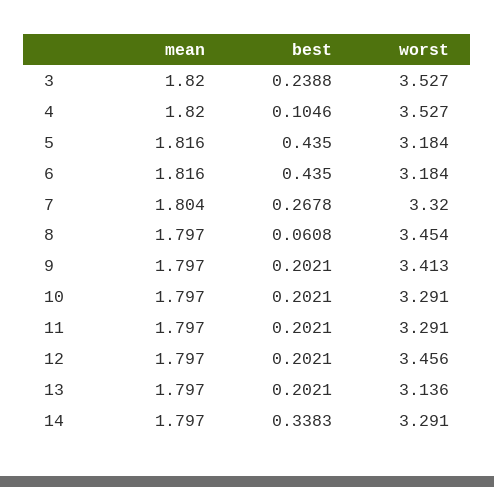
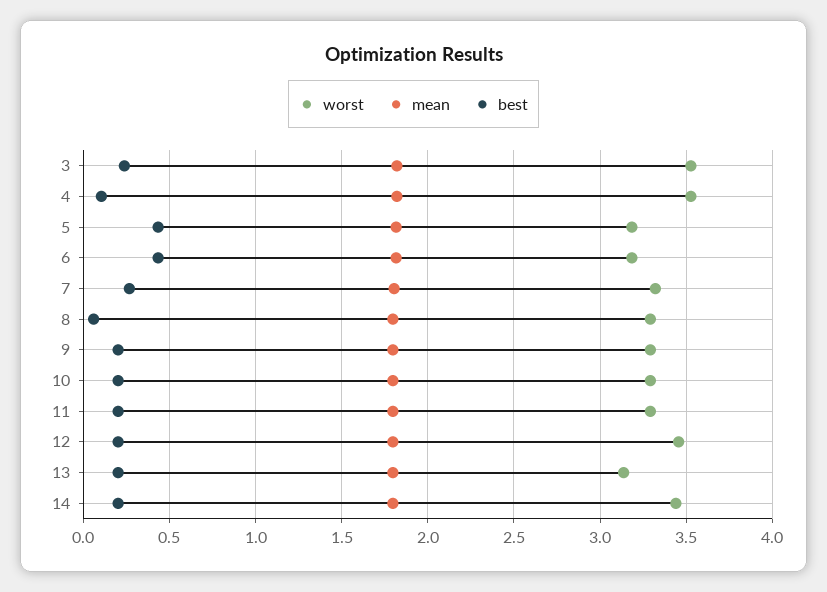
worst, 8: 3.454 -> 3.3
worst, 9: 3.413 -> 3.3
best, 14: 0.3383 -> 0.2
worst, 14: 3.291 -> 3.45

